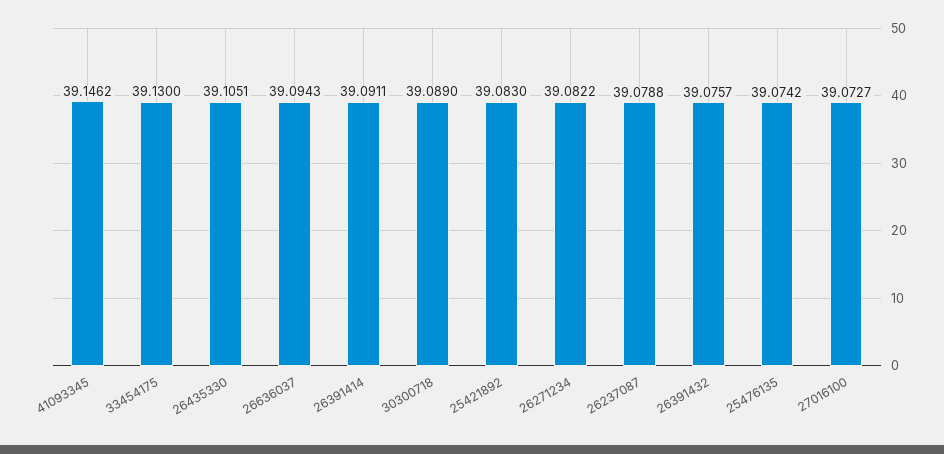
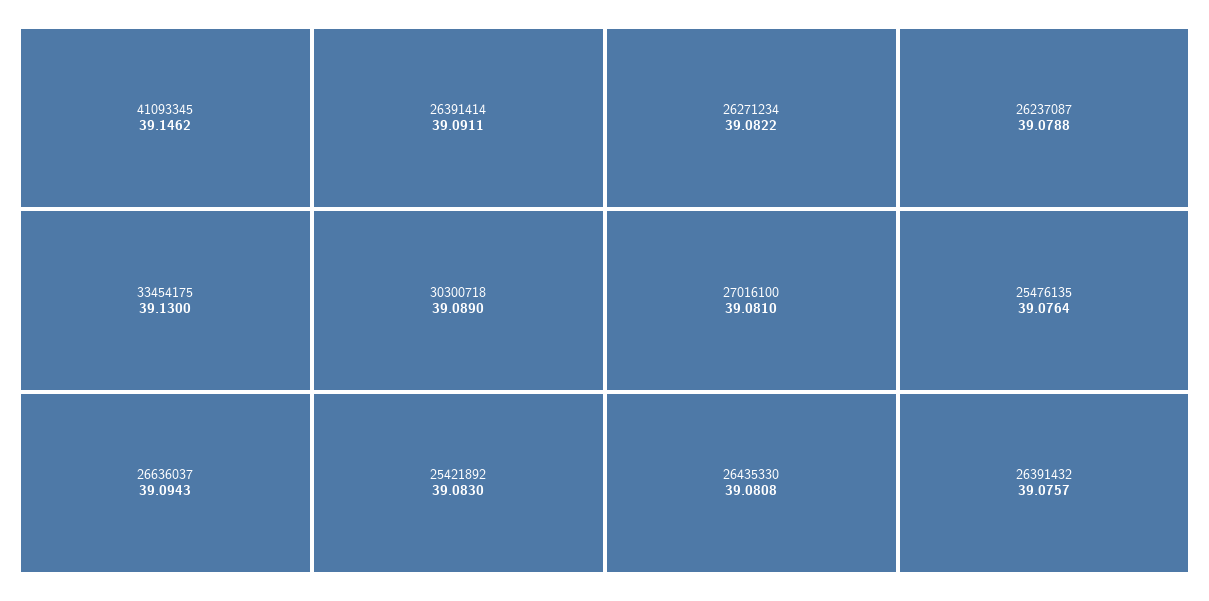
26435330: 39.1051 -> 39.0808
25476135: 39.0742 -> 39.0764
27016100: 39.0727 -> 39.081

